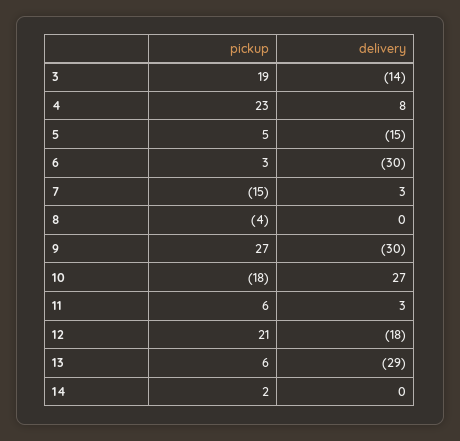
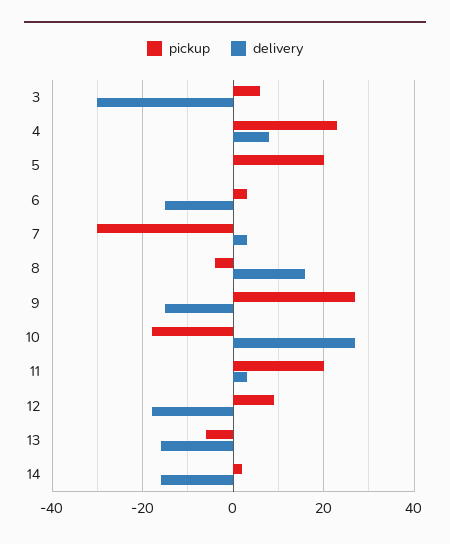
pickup, 3: 19 -> 5
delivery, 3: -14 -> -30
pickup, 5: 5 -> 20
delivery, 5: -15 -> 0
delivery, 6: -30 -> -15
pickup, 7: -15 -> -30
delivery, 8: 0 -> 15
delivery, 9: -30 -> -15
pickup, 11: 6 -> 20
pickup, 12: 21 -> 10
pickup, 13: 6 -> -5
delivery, 13: -29 -> -15
delivery, 14: 0 -> -15

